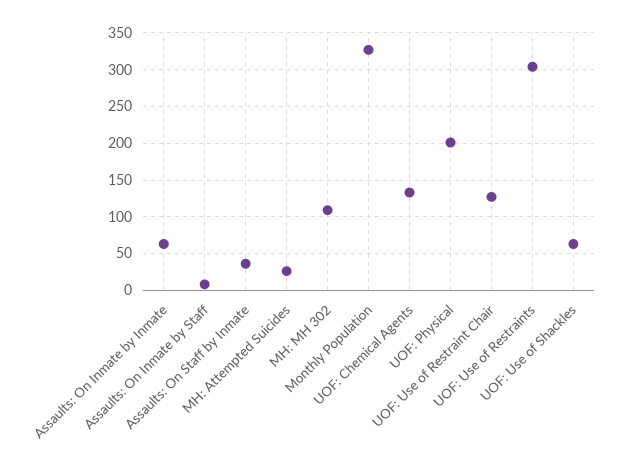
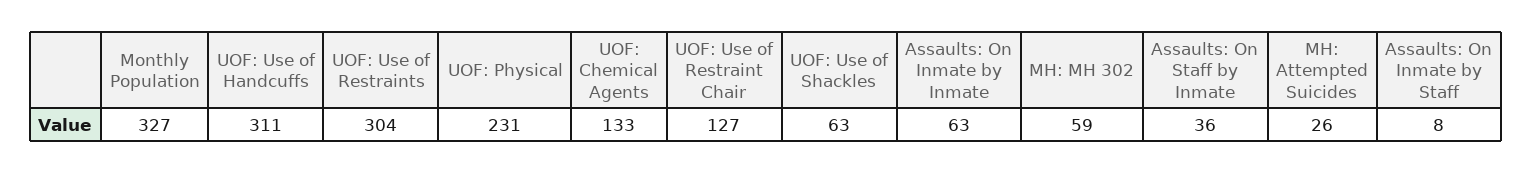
MH: MH 302: 110 -> 59
UOF: Physical: 200 -> 231
UOF: Use of Handcuffs: none -> 311

